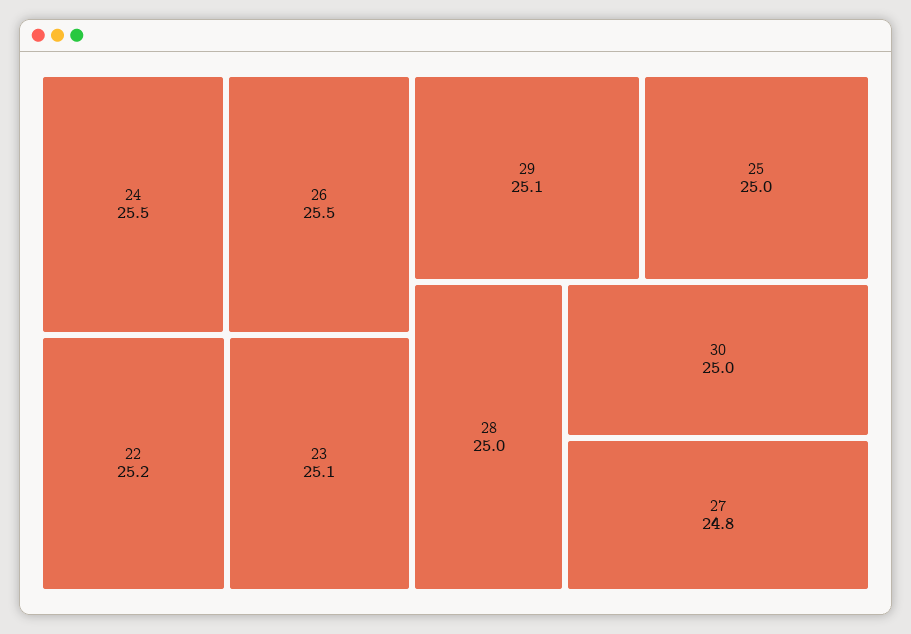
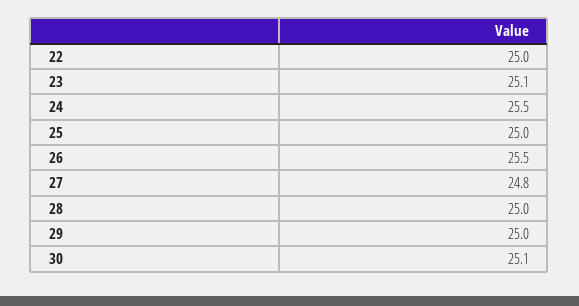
22: 25.2 -> 25
29: 25.1 -> 25
30: 25 -> 25.1

